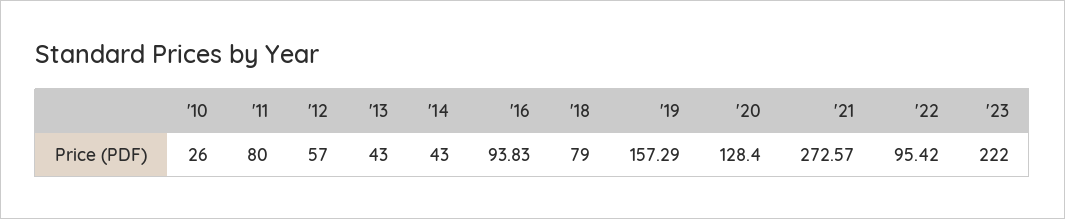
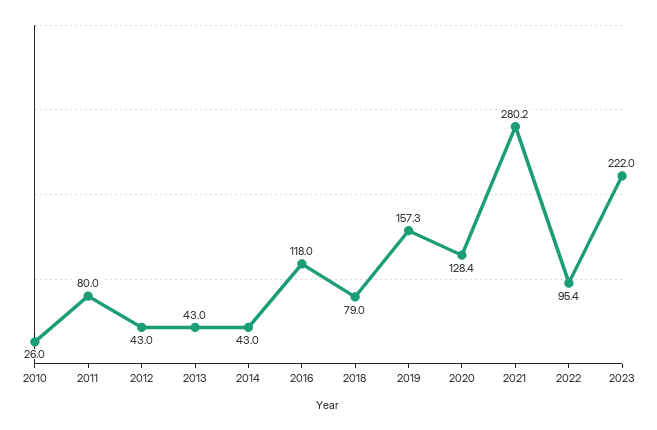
'12: 57 -> 43
'16: 93.83 -> 118
'21: 272.57 -> 280.2

